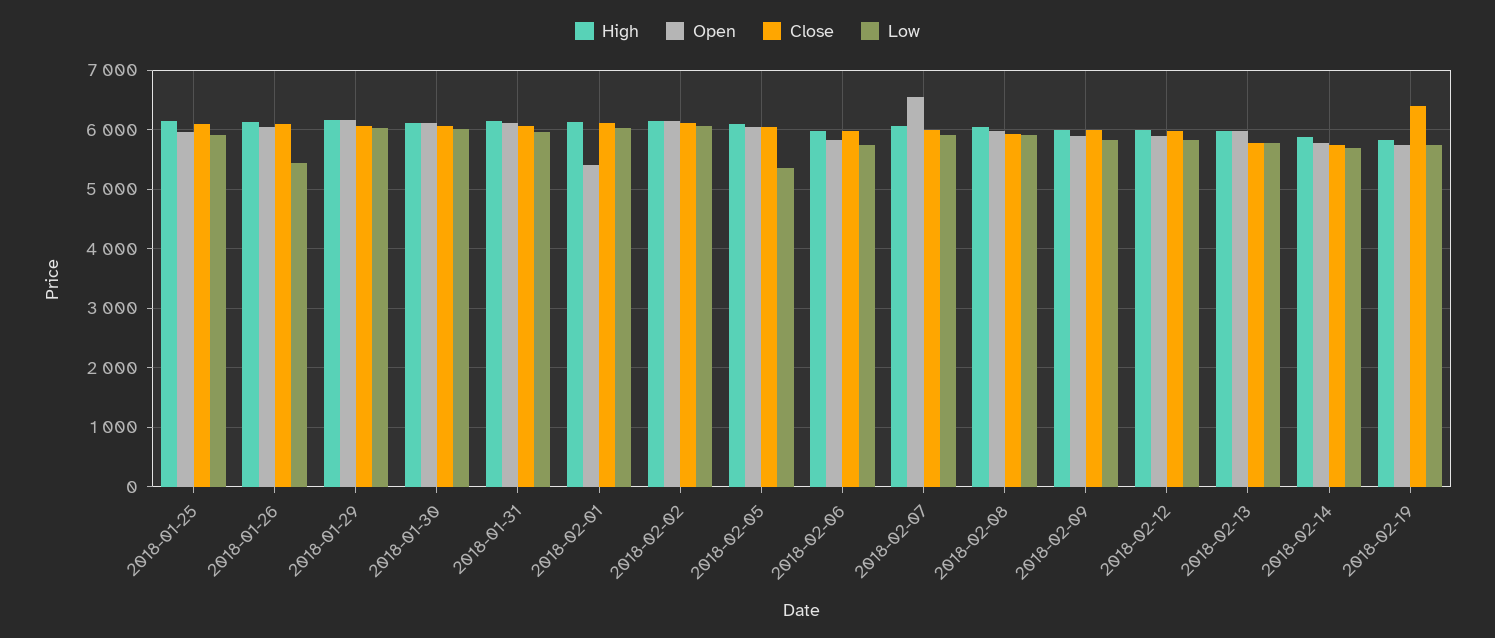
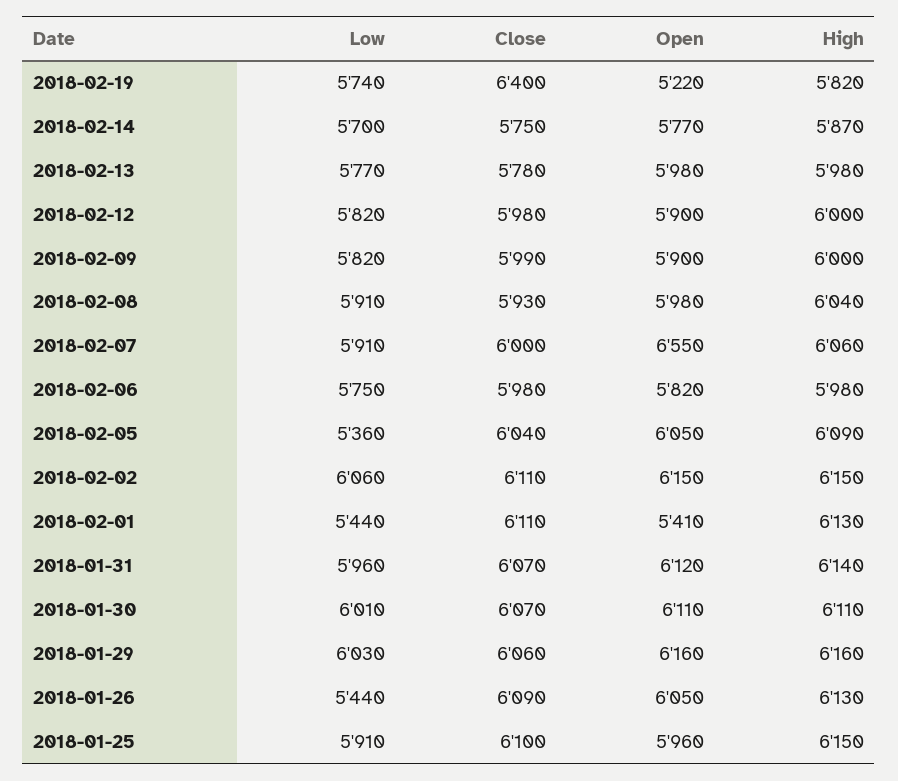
Low, 2018-02-01: 6000 -> 5440
Open, 2018-02-19: 5800 -> 5220

